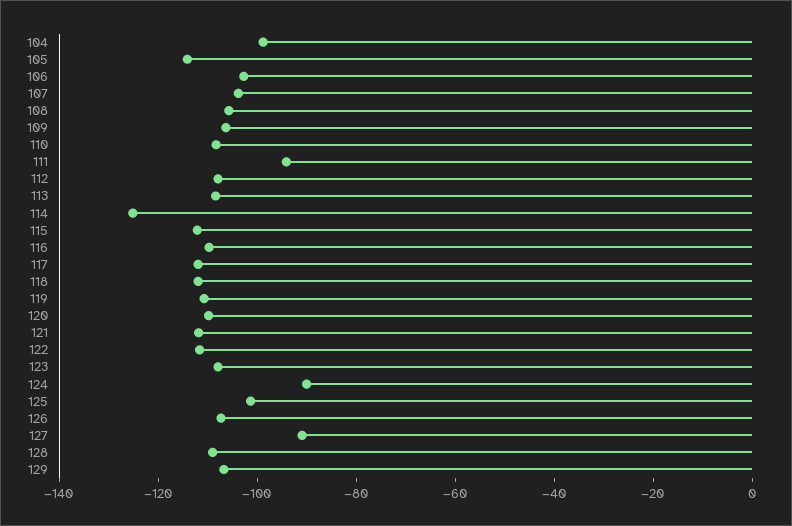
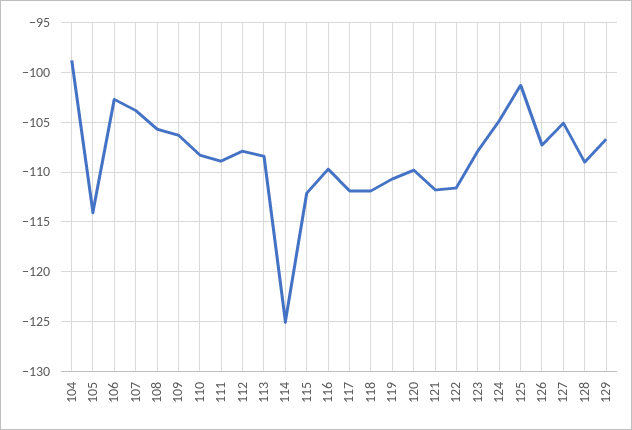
111: -95 -> -109
124: -90 -> -105
127: -90 -> -105

